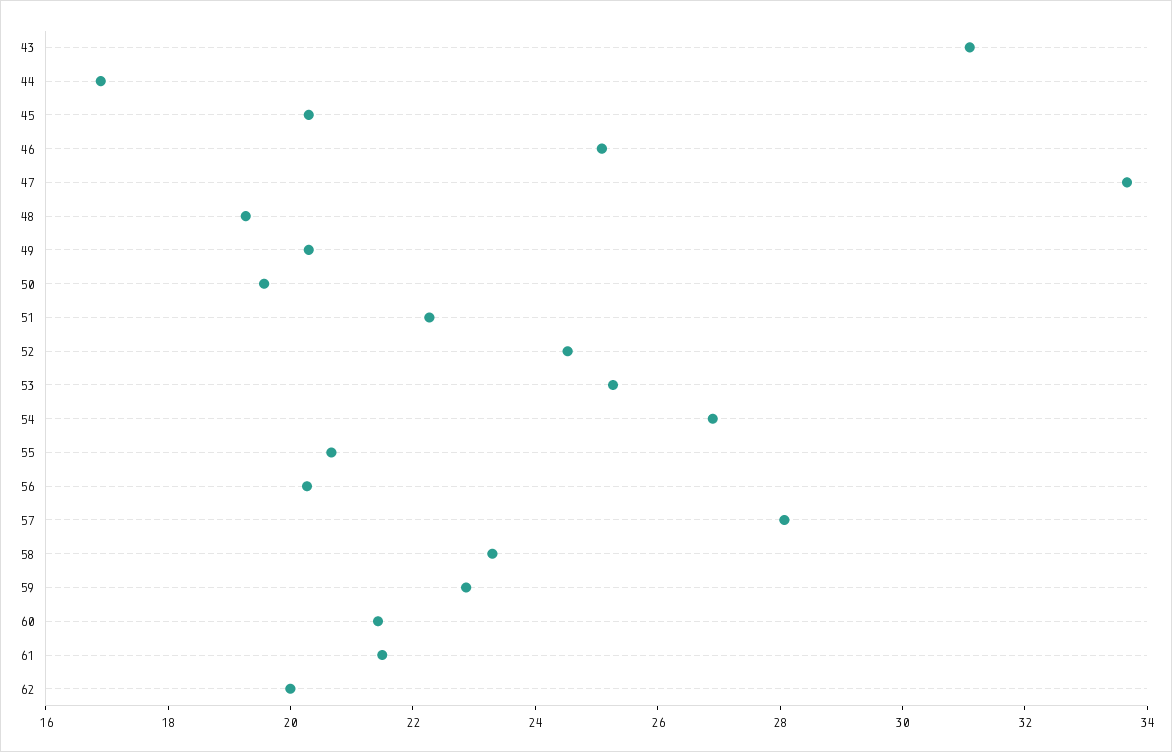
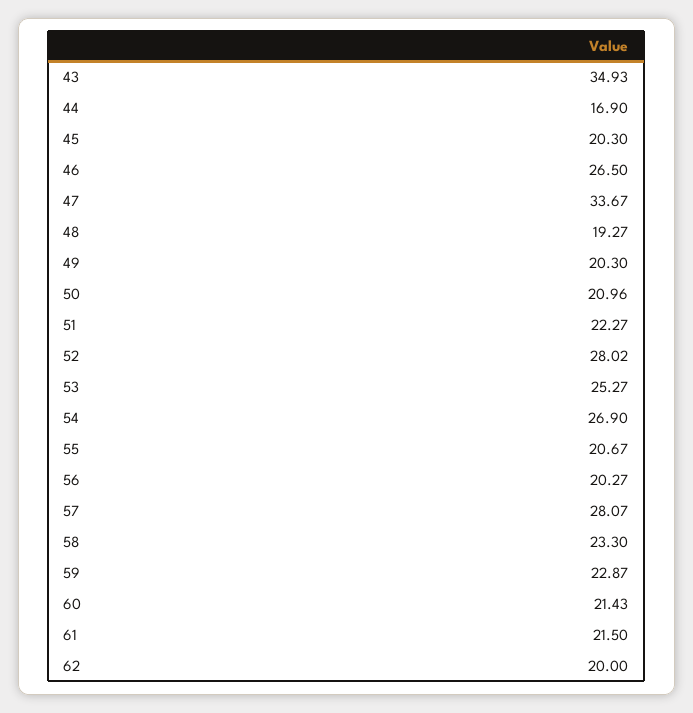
43: 31 -> 34.93
46: 25 -> 26.5
50: 19.5 -> 20.96
52: 24.5 -> 28.02

